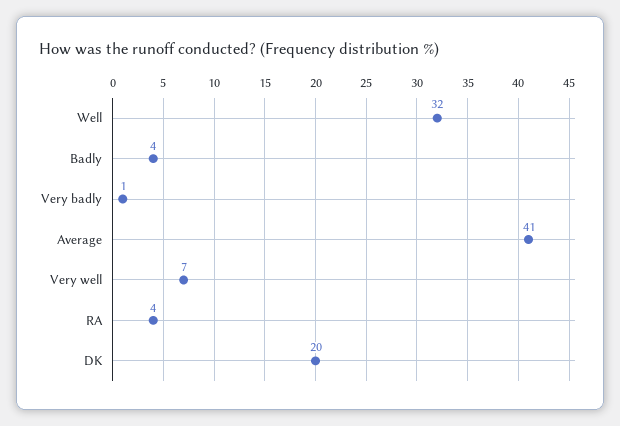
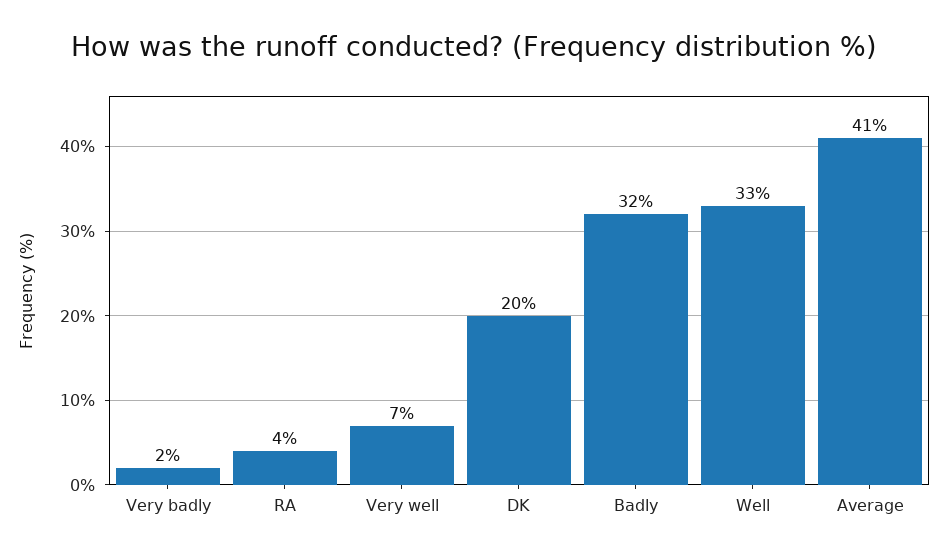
Well: 32 -> 33
Badly: 4 -> 32
Very badly: 1 -> 2

